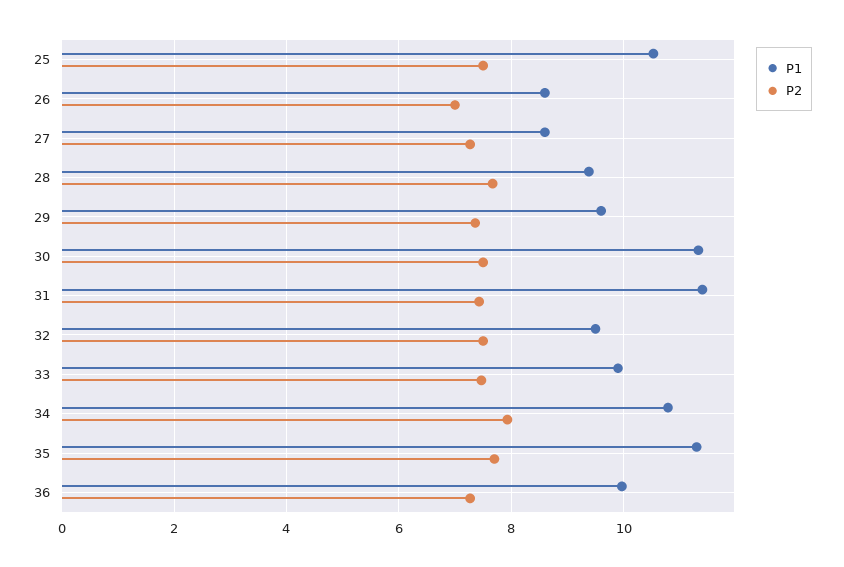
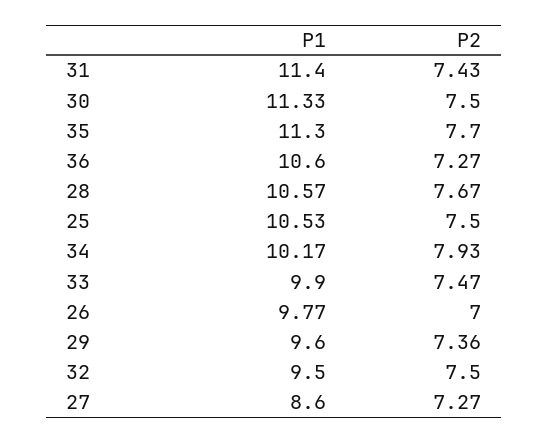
P1, 26: 8.6 -> 9.77
P1, 28: 9.4 -> 10.57
P1, 34: 10.8 -> 10.17
P1, 36: 10 -> 10.6

